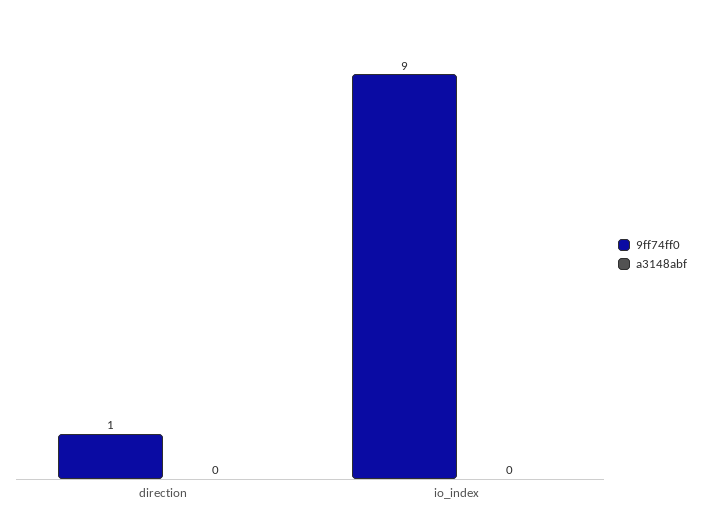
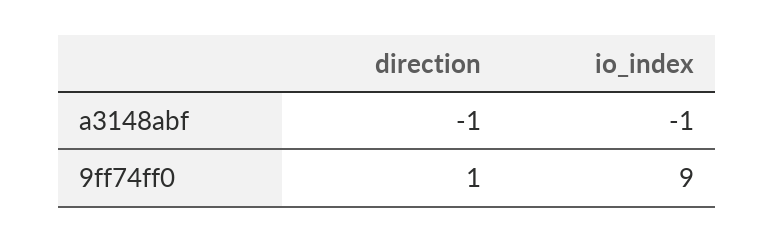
a3148abf, direction: 0 -> -1
a3148abf, io_index: 0 -> -1

